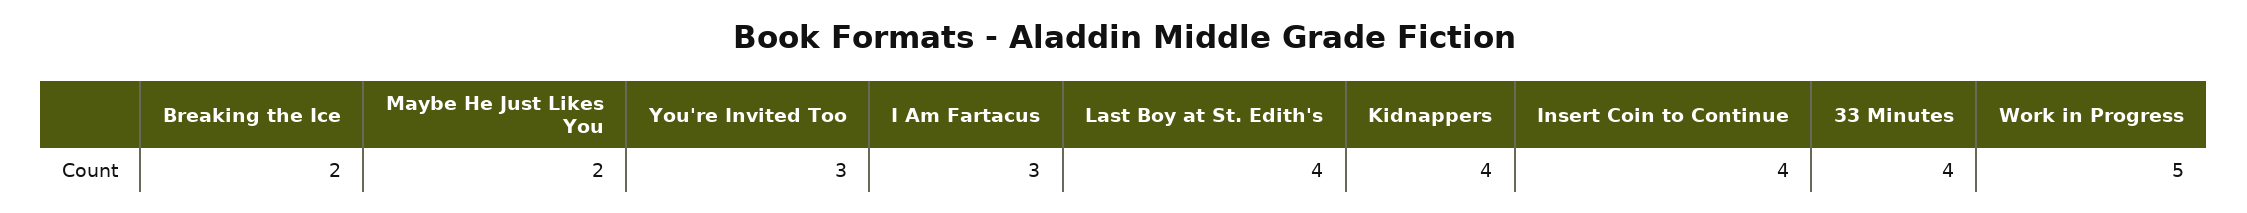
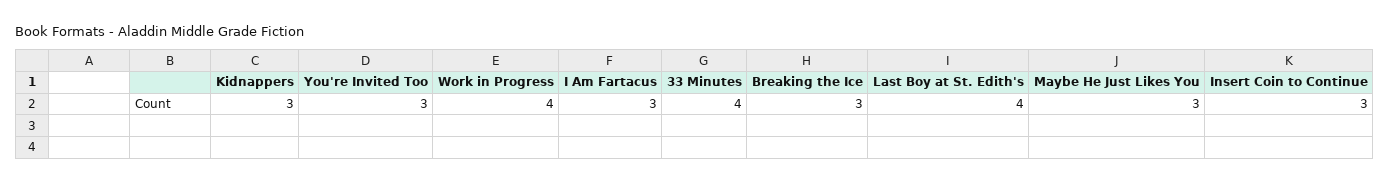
Breaking the Ice: 2 -> 3
Maybe He Just Likes You: 2 -> 3
Kidnappers: 4 -> 3
Insert Coin to Continue: 4 -> 3
Work in Progress: 5 -> 4

